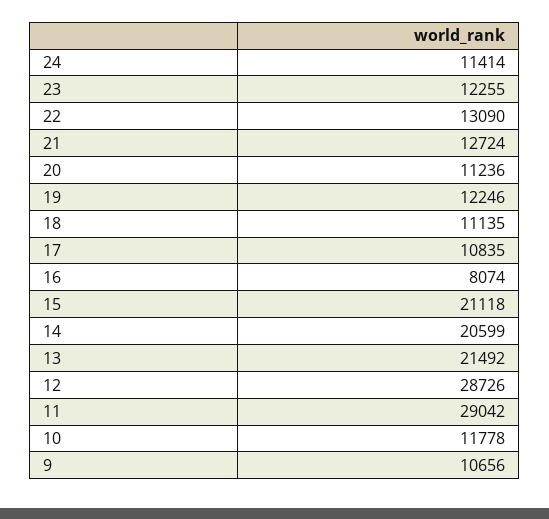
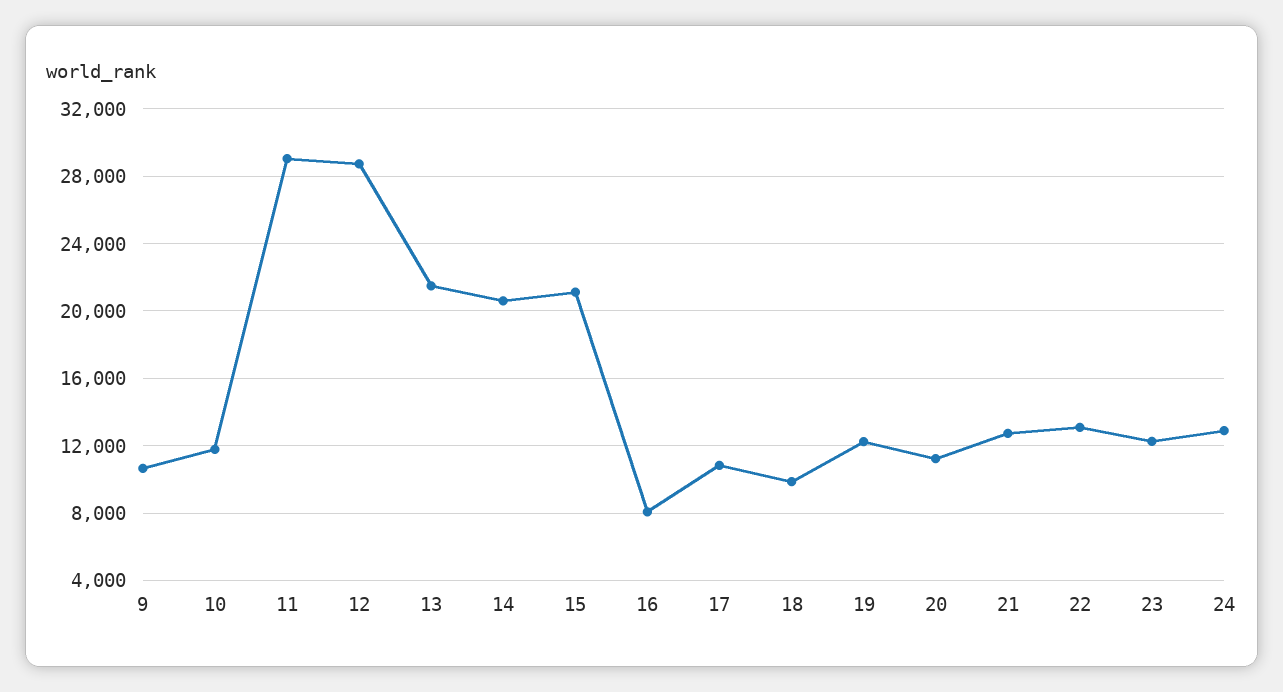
24: 11414 -> 13000
18: 11135 -> 10000

